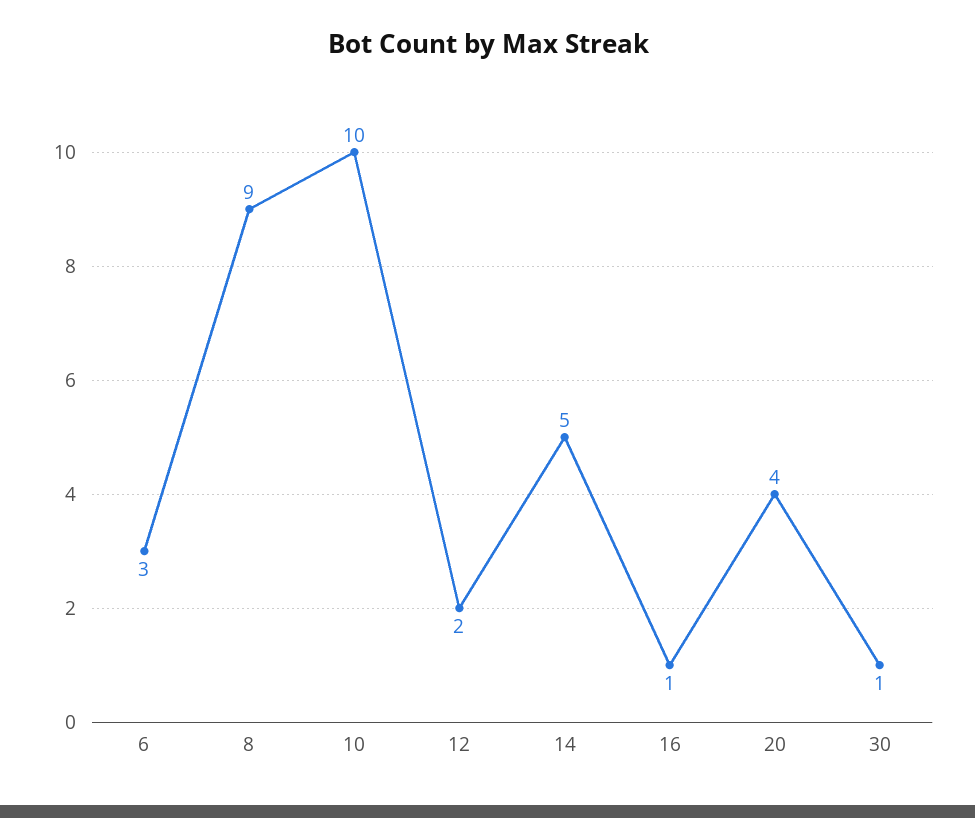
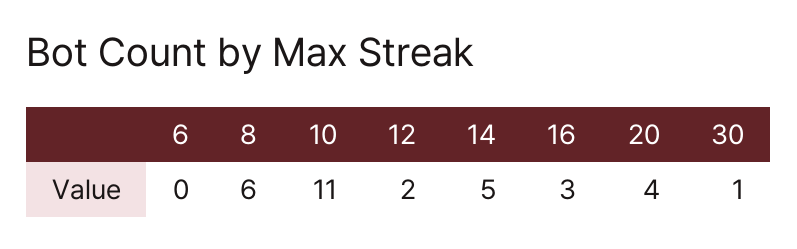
6: 3 -> 0
8: 9 -> 6
10: 10 -> 11
16: 1 -> 3

